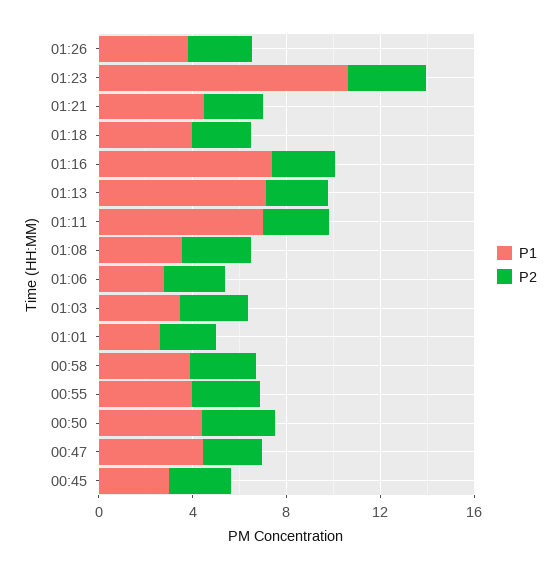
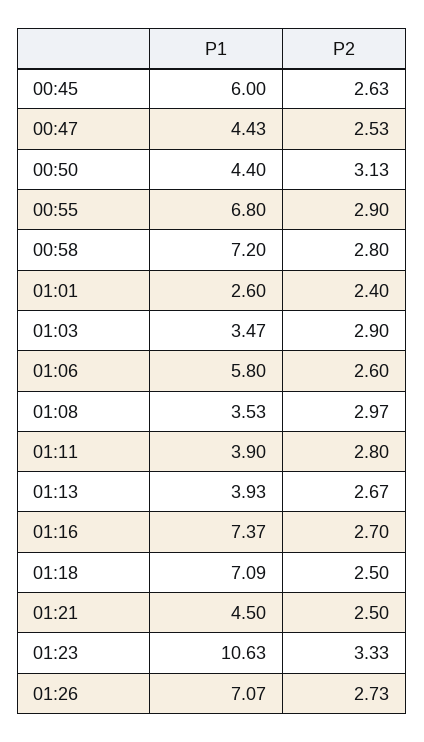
P1, 01:26: 4 -> 7.07
P1, 01:18: 4 -> 7.09
P1, 01:13: 7 -> 3.93
P1, 01:11: 7 -> 3.9
P1, 01:06: 3 -> 5.8
P1, 00:58: 4 -> 7.2
P1, 00:55: 4 -> 6.8
P1, 00:45: 3 -> 6

